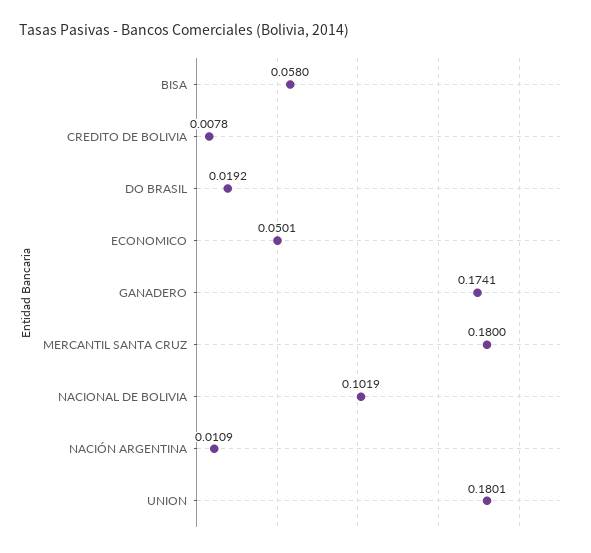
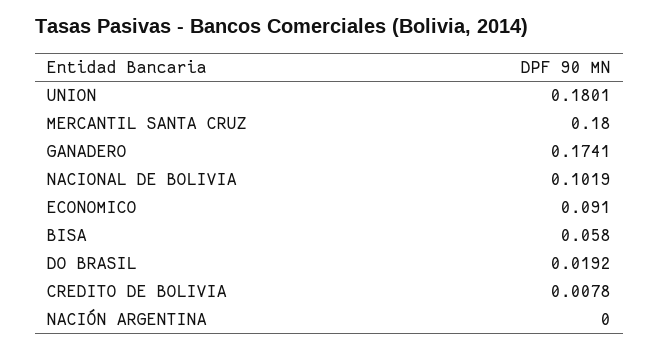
ECONOMICO: 0.0501 -> 0.091
NACIÓN ARGENTINA: 0.0109 -> 0

